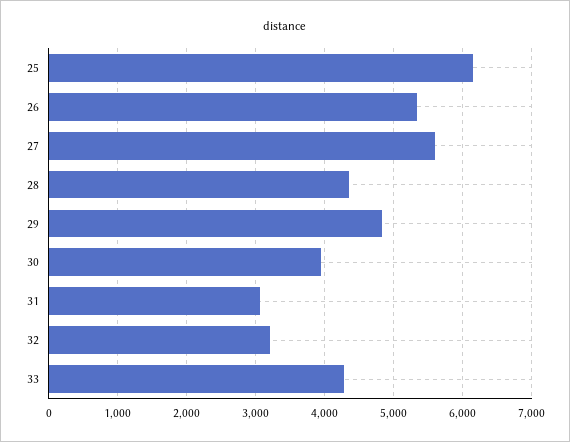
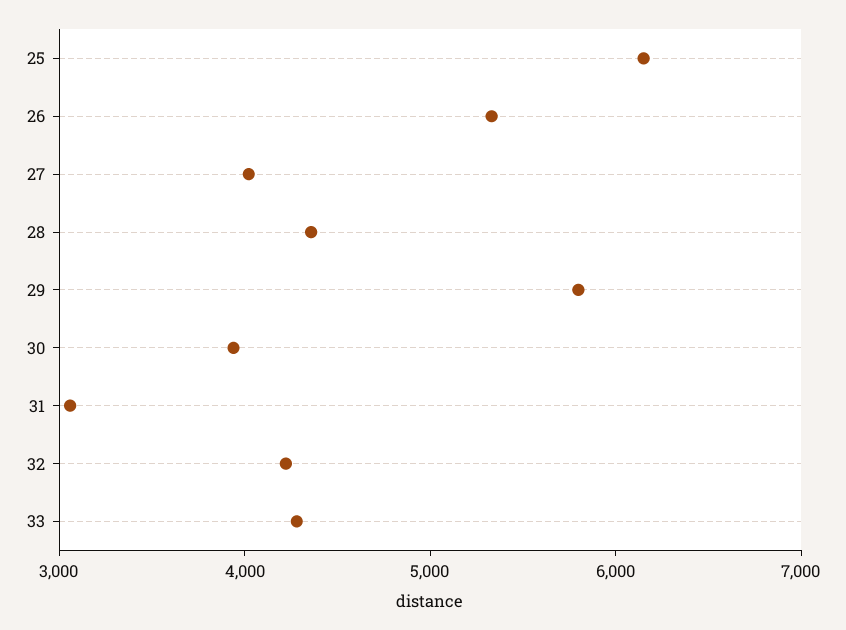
27: 5600 -> 4000
29: 4800 -> 5800
32: 3200 -> 4200

